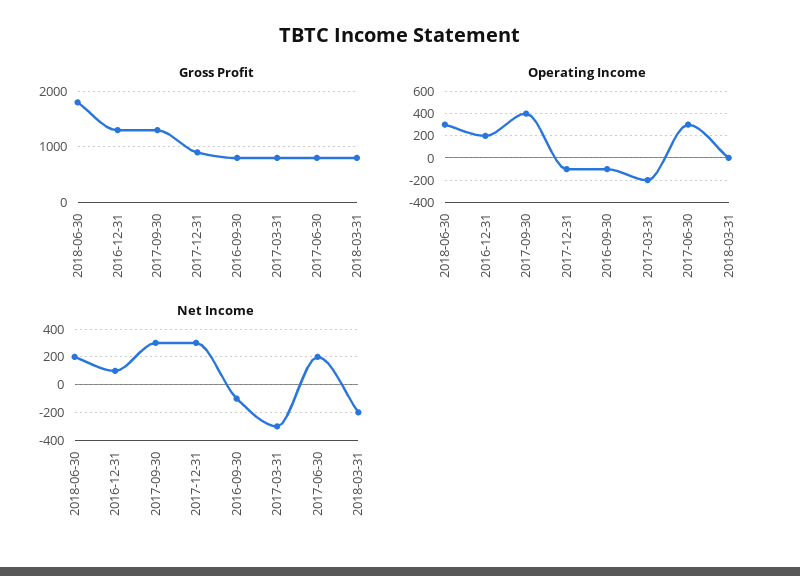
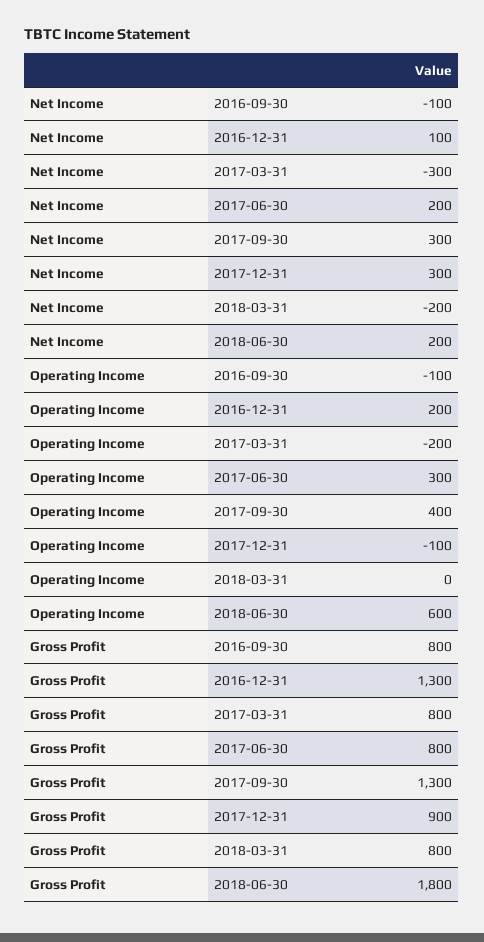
Operating Income, 2018-06-30: 300 -> 600

